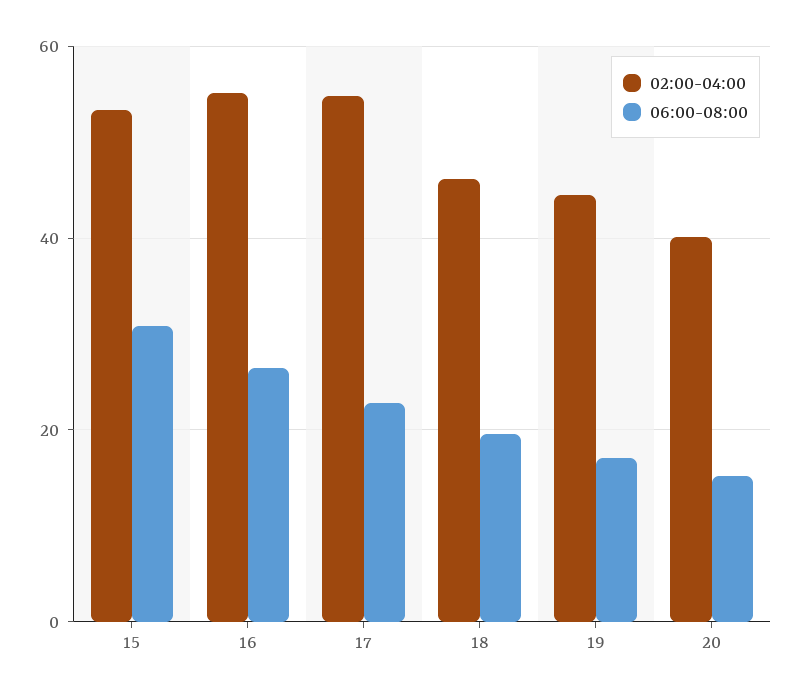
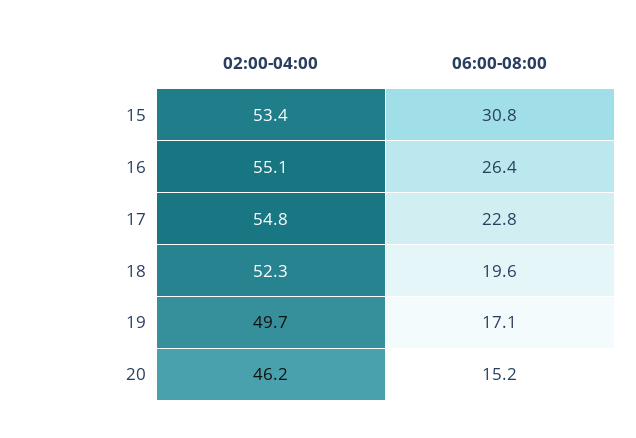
02:00-04:00, 18: 46 -> 52.3
02:00-04:00, 19: 44 -> 49.7
02:00-04:00, 20: 40 -> 46.2

